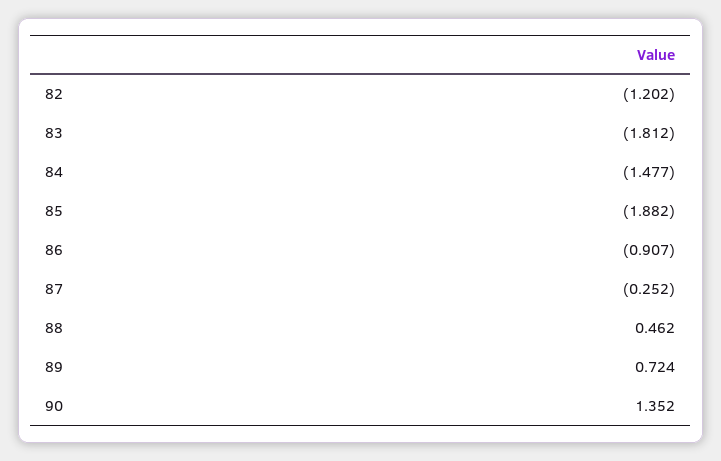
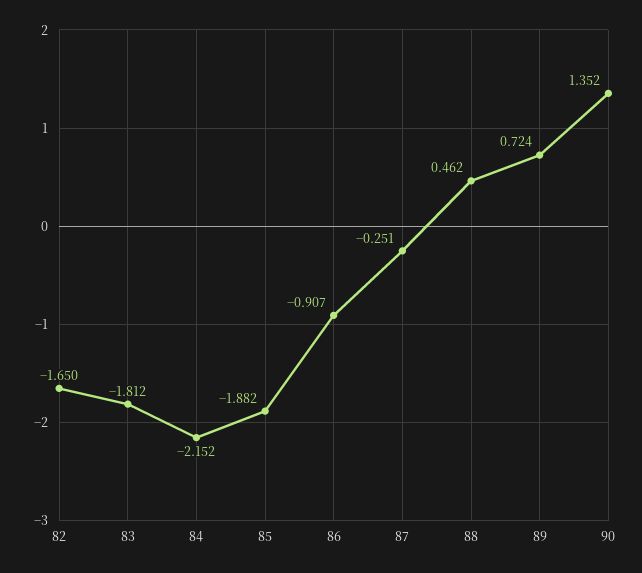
82: -1.202 -> -1.65
84: -1.477 -> -2.152
87: -0.252 -> -0.251

